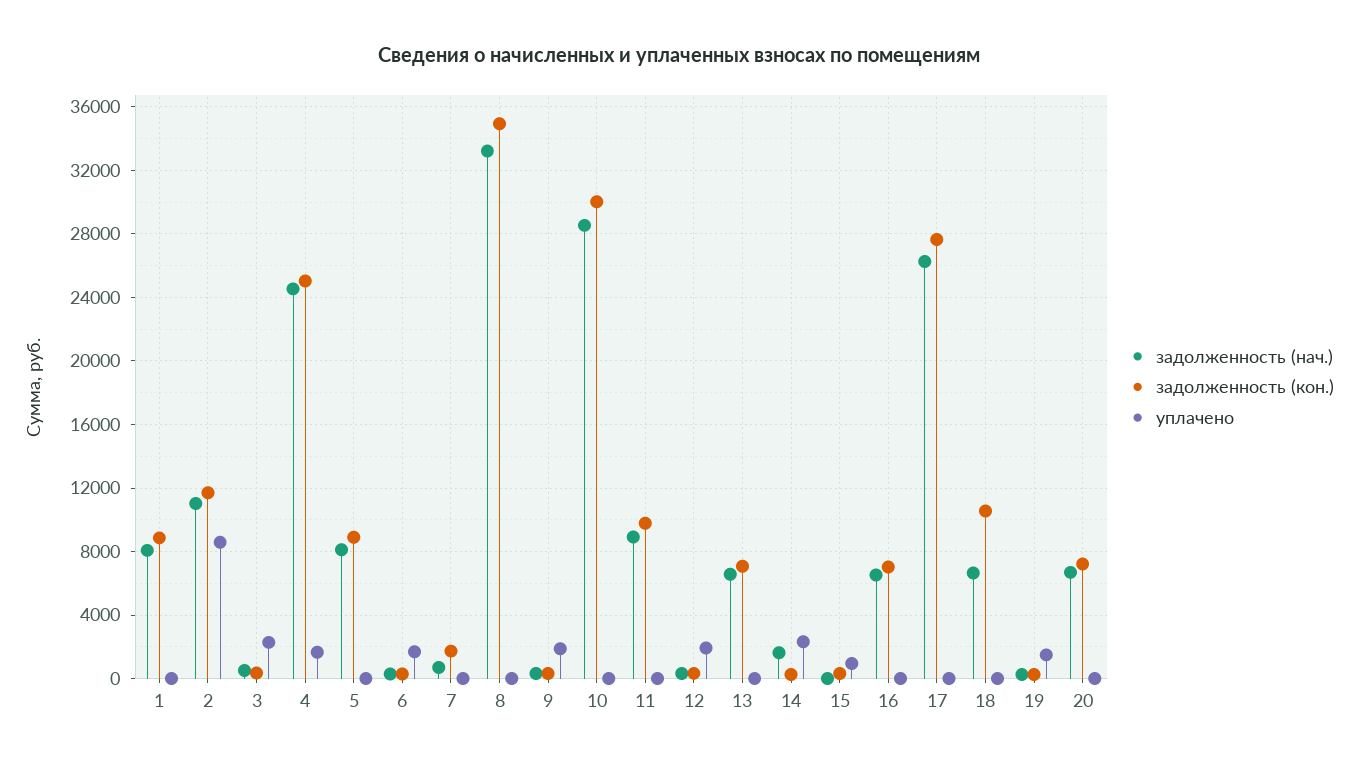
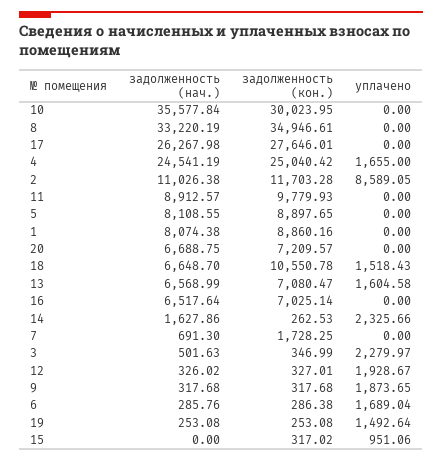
задолженность (нач.), 10: 28500 -> 35577.84
уплачено, 13: 0 -> 1604.58
уплачено, 18: 0 -> 1518.43

